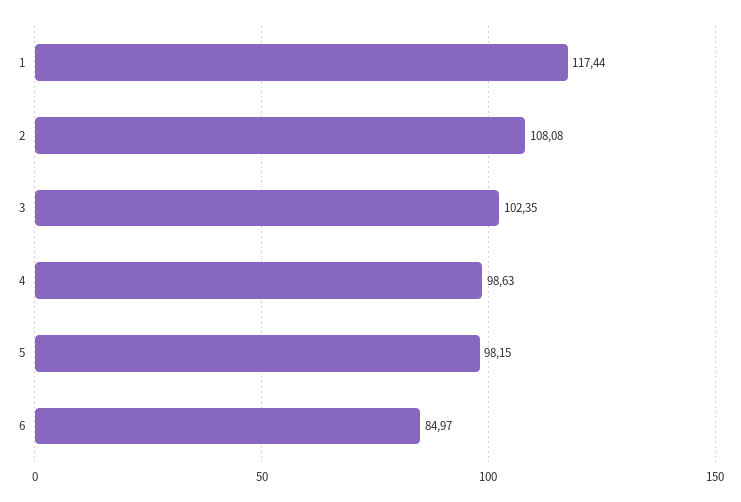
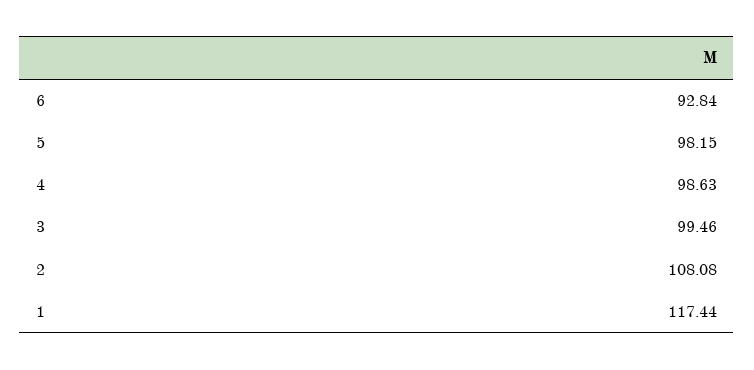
3: 102.35 -> 99.46
6: 84.97 -> 92.84

